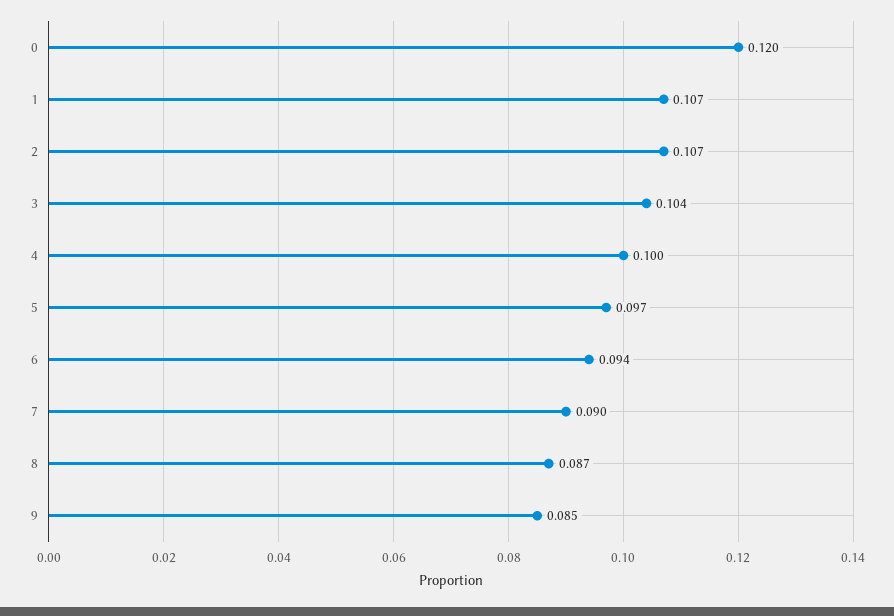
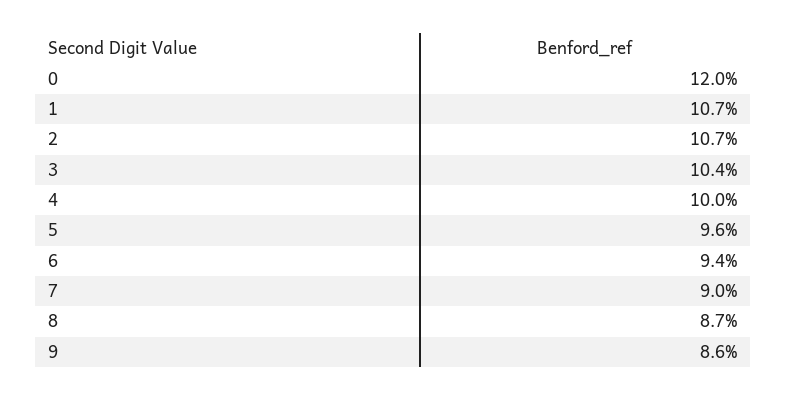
5: 0.097 -> 0.096
9: 0.085 -> 0.086

